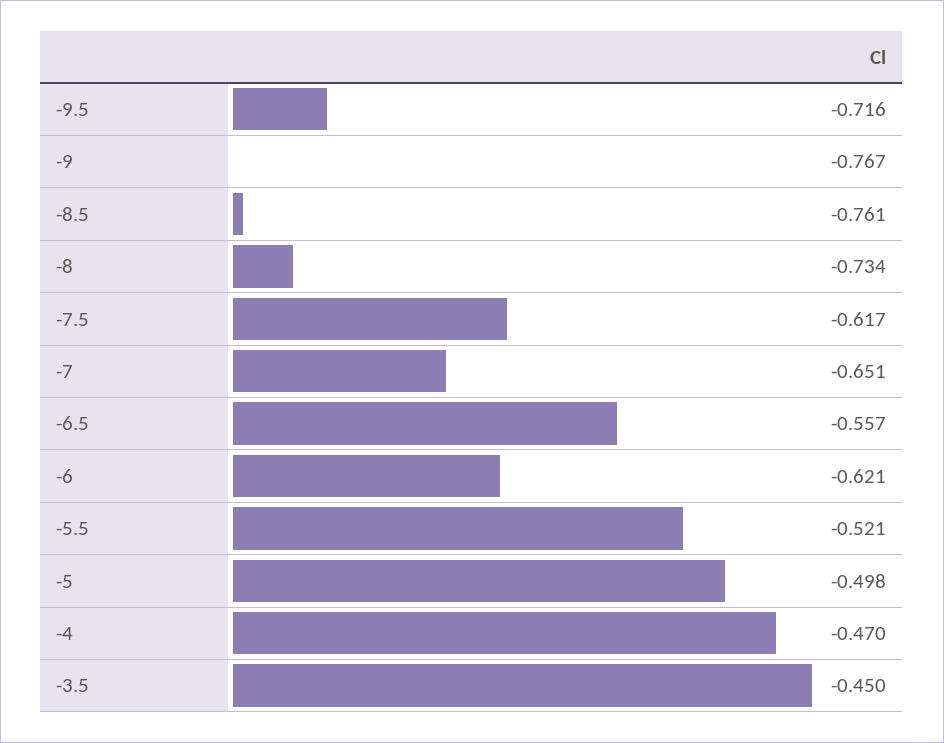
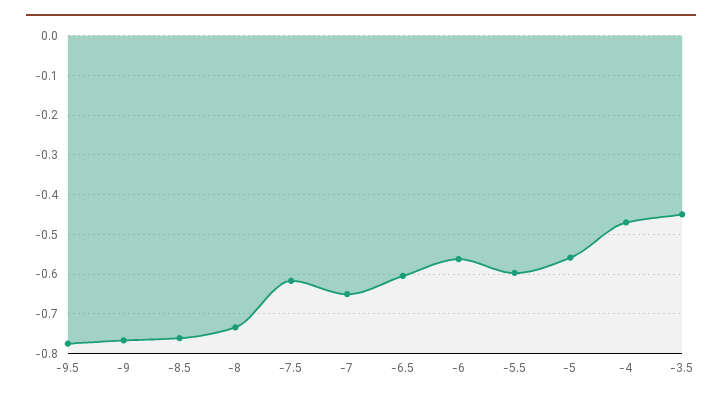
-9.5: -0.716 -> -0.78
-6.5: -0.557 -> -0.6
-6: -0.621 -> -0.56
-5.5: -0.521 -> -0.6
-5: -0.498 -> -0.56

